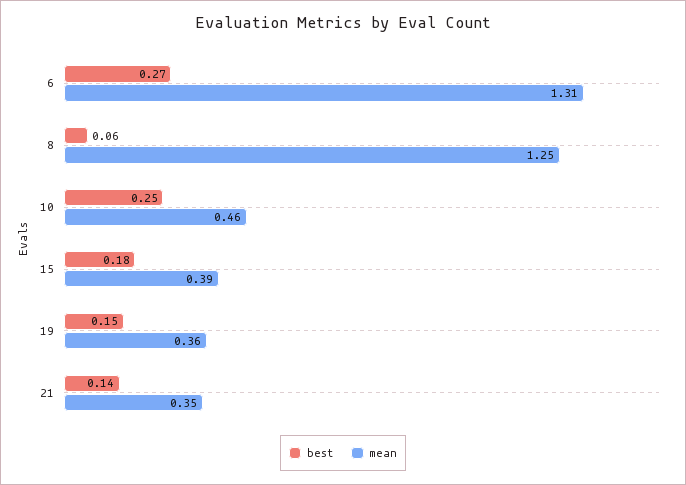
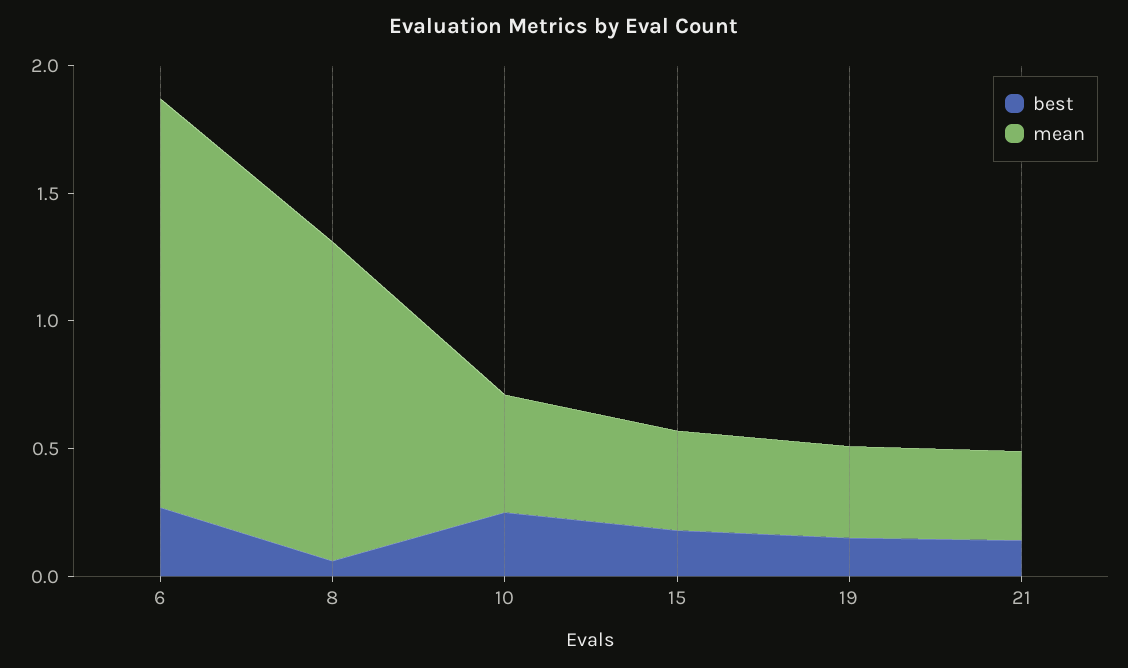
mean, 6: 1.31 -> 1.6

